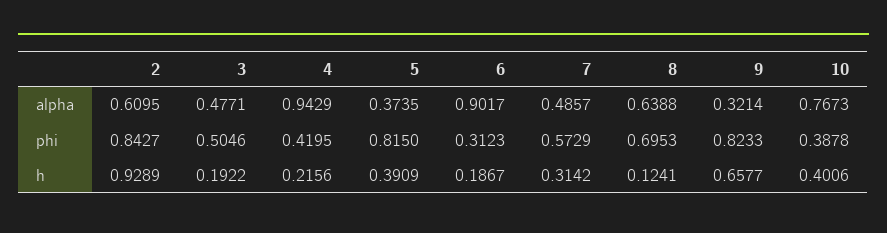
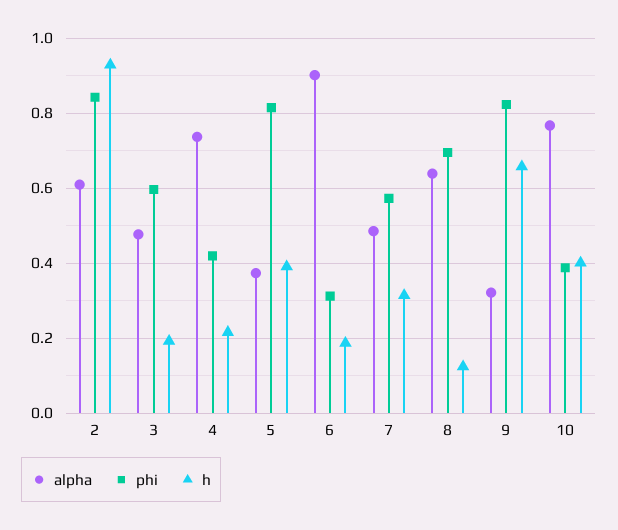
alpha, 4: 0.9429 -> 0.74
phi, 3: 0.5046 -> 0.6

